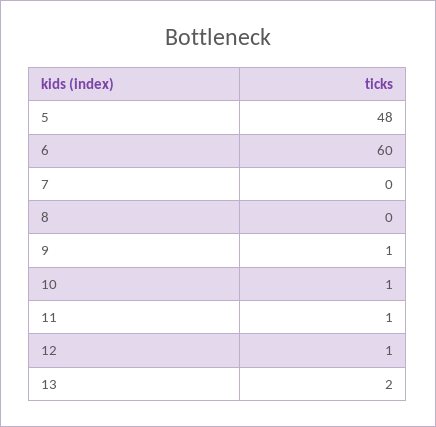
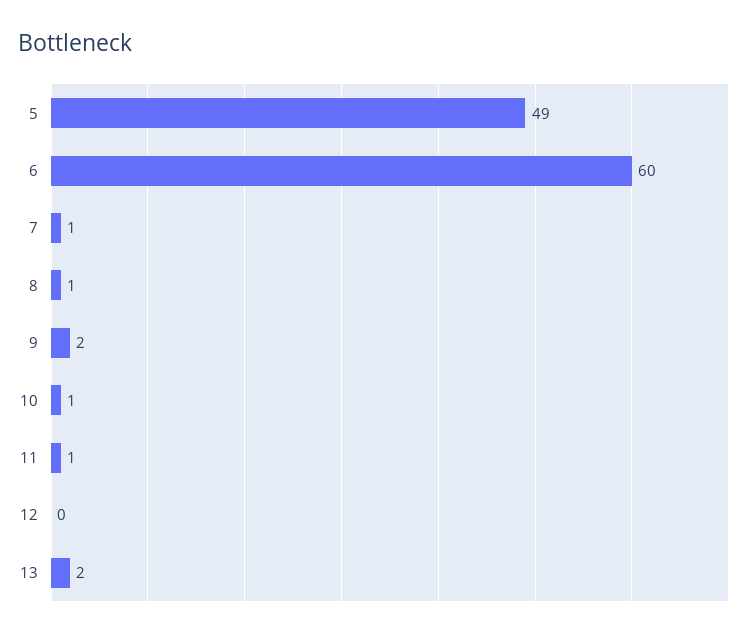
5: 48 -> 49
7: 0 -> 1
8: 0 -> 1
9: 1 -> 2
12: 1 -> 0

